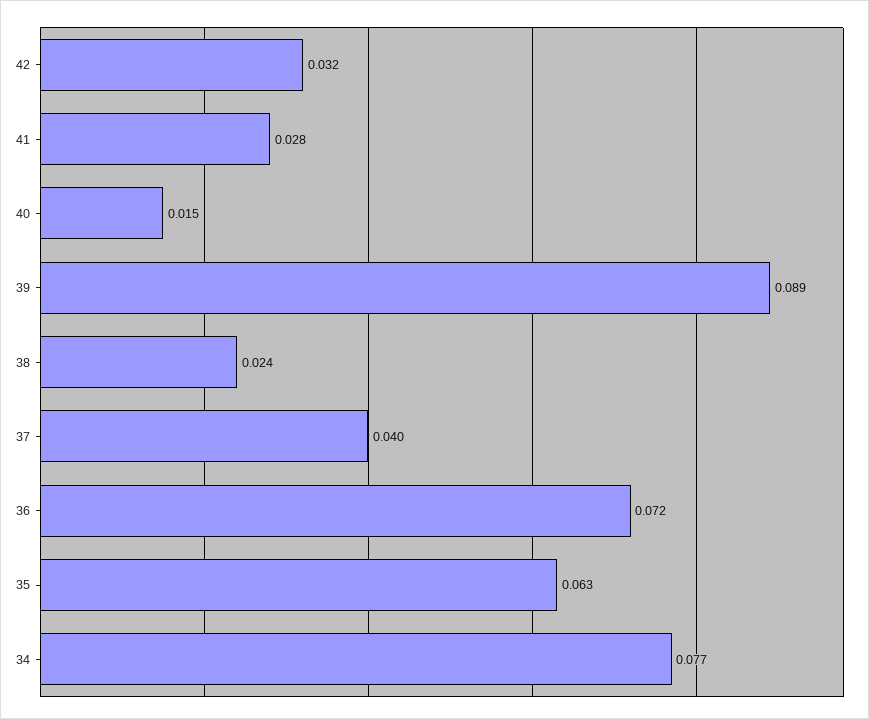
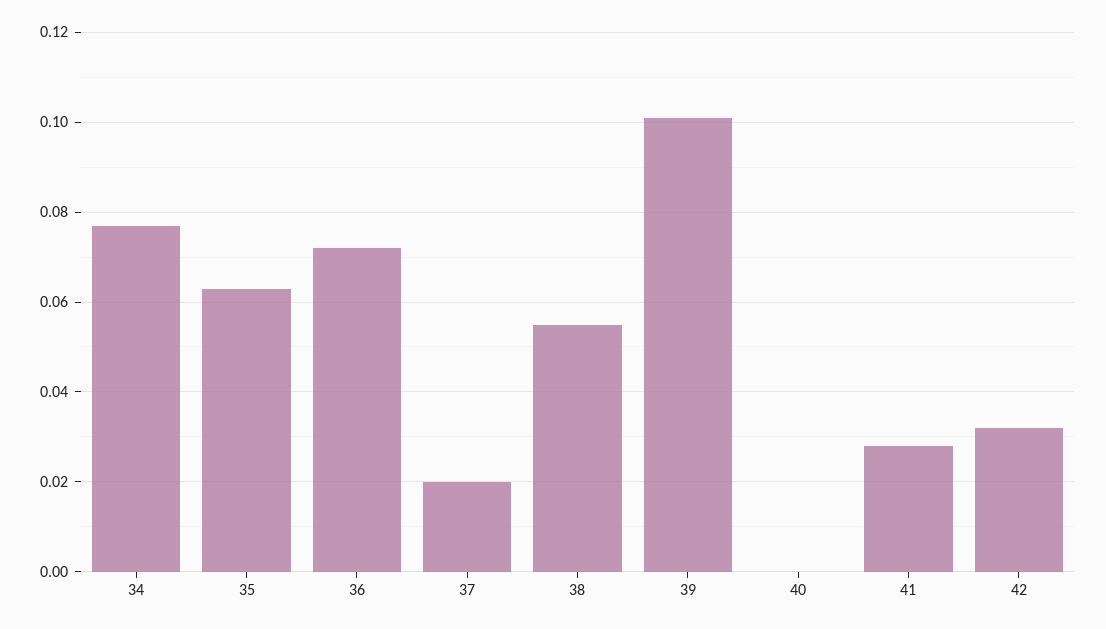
40: 0.015 -> 0
39: 0.089 -> 0.1
38: 0.024 -> 0.055
37: 0.04 -> 0.02

